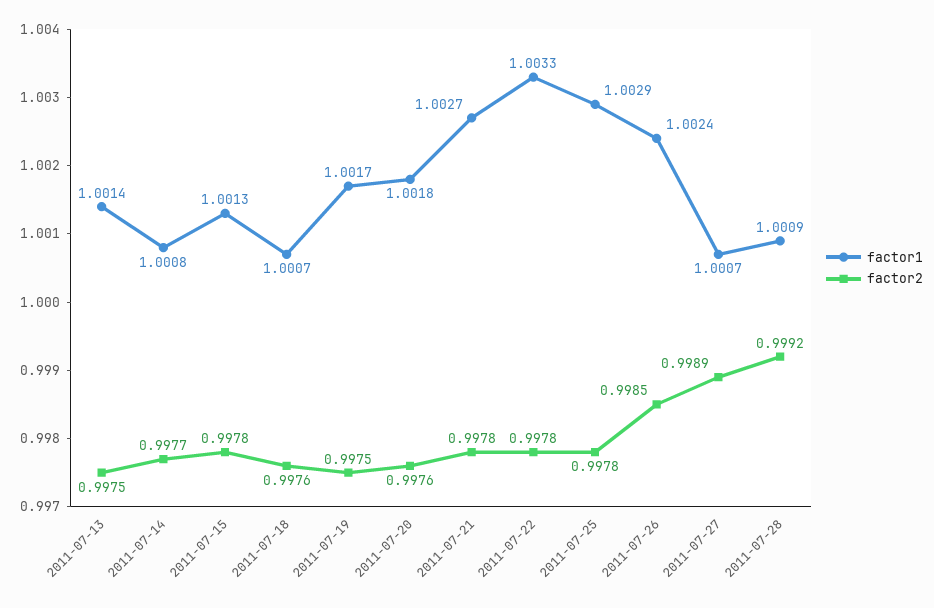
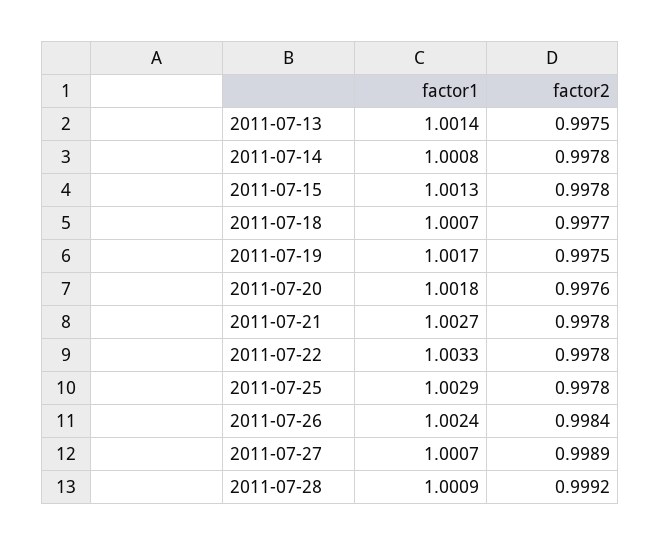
factor2, 2011-07-14: 0.9977 -> 0.9978
factor2, 2011-07-18: 0.9976 -> 0.9977
factor2, 2011-07-26: 0.9985 -> 0.9984

